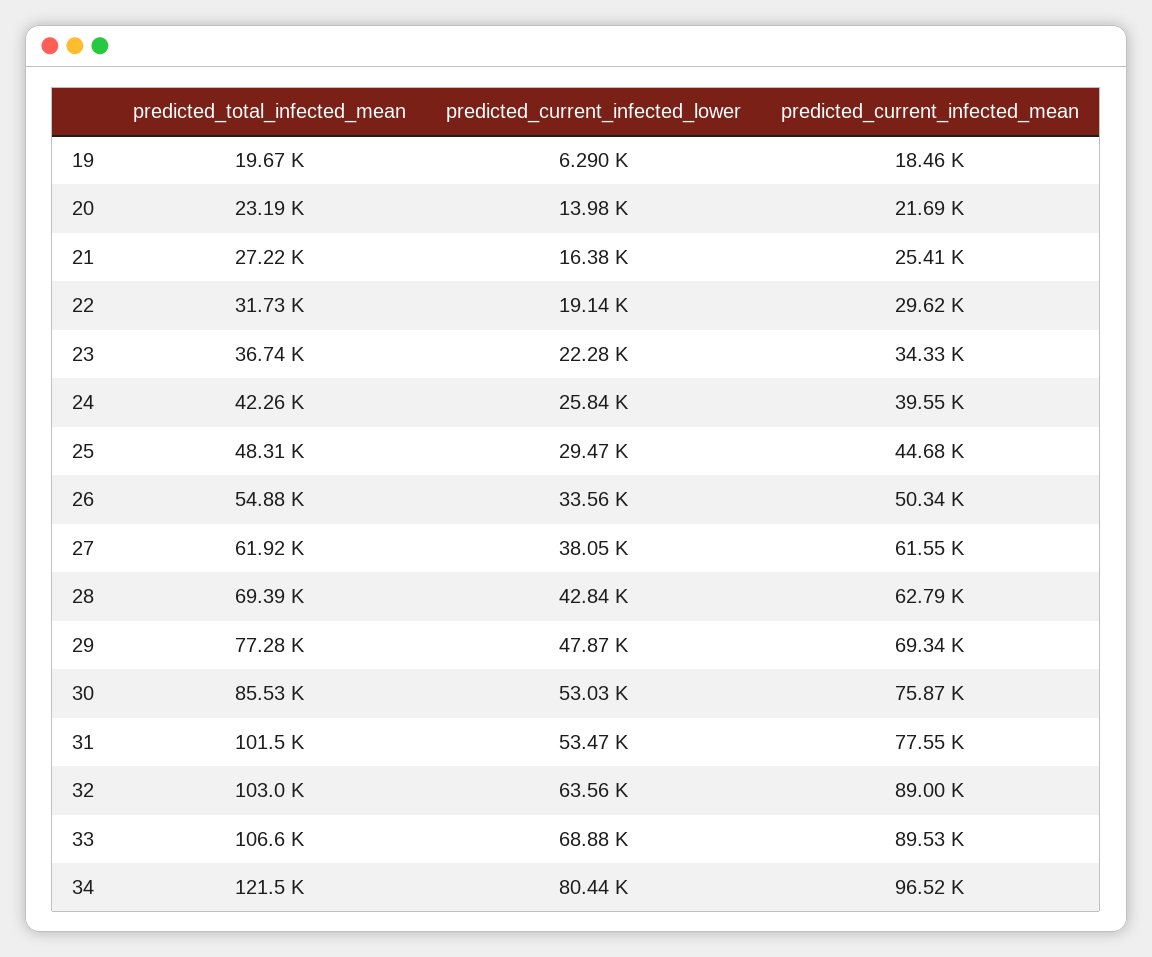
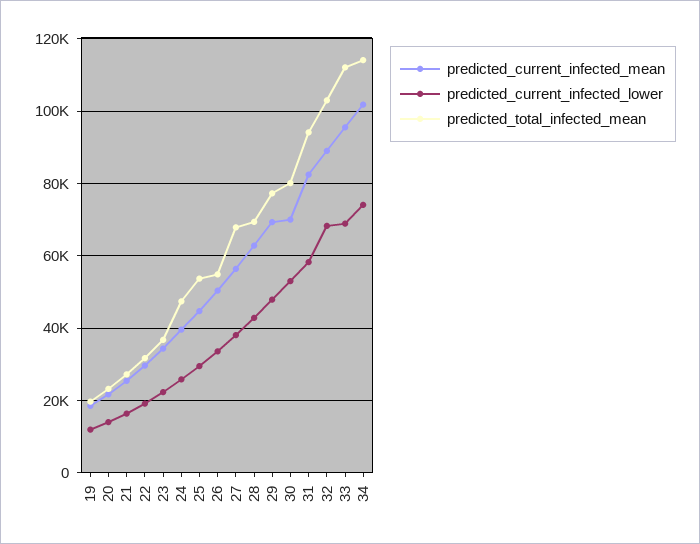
predicted_current_infected_lower, 19: 6290 -> 12000
predicted_total_infected_mean, 24: 42260 -> 48000
predicted_total_infected_mean, 25: 48310 -> 54000
predicted_total_infected_mean, 27: 61920 -> 68000
predicted_current_infected_mean, 27: 61550 -> 56000
predicted_total_infected_mean, 30: 85530 -> 80000
predicted_current_infected_mean, 30: 75870 -> 70000
predicted_total_infected_mean, 31: 101500 -> 94000
predicted_current_infected_lower, 31: 53470 -> 58000
predicted_current_infected_mean, 31: 77550 -> 82000
predicted_current_infected_lower, 32: 63560 -> 68000
predicted_total_infected_mean, 33: 106600 -> 112000
predicted_current_infected_mean, 33: 89530 -> 96000
predicted_total_infected_mean, 34: 121500 -> 114000
predicted_current_infected_lower, 34: 80440 -> 74000
predicted_current_infected_mean, 34: 96520 -> 102000

